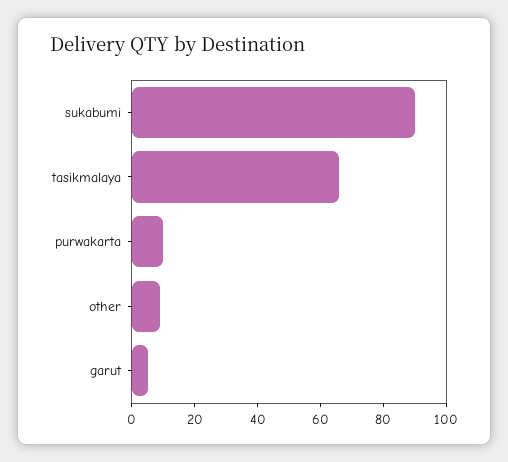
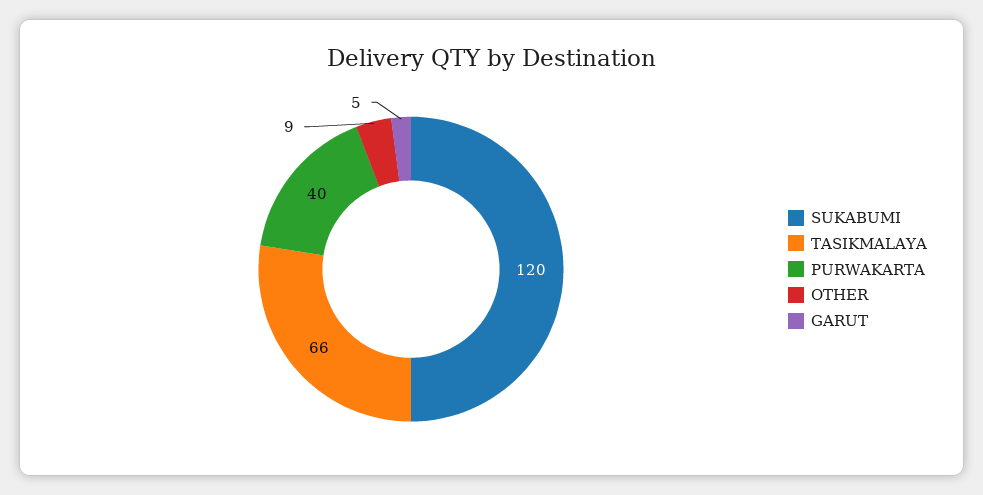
sukabumi: 90 -> 120
purwakarta: 10 -> 40

